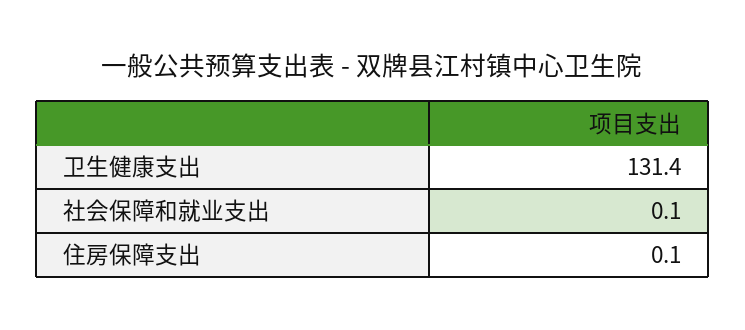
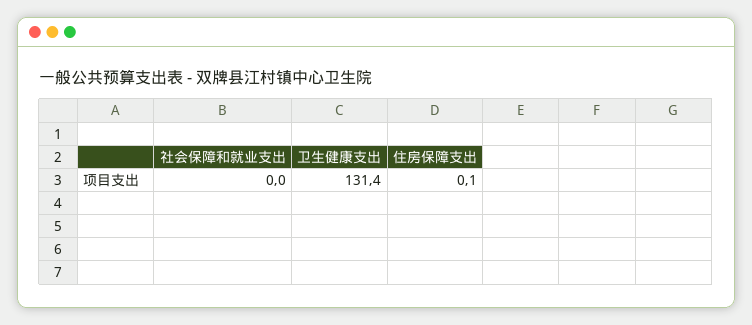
社会保障和就业支出: 0.1 -> 0

